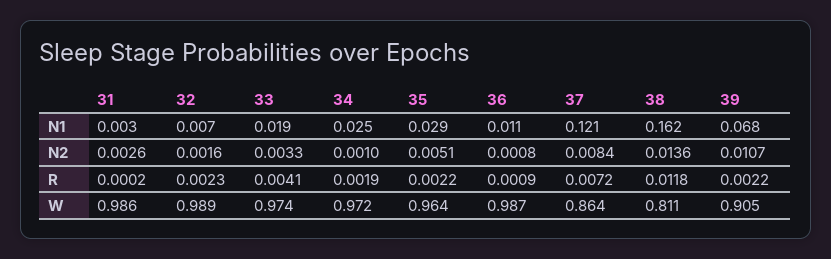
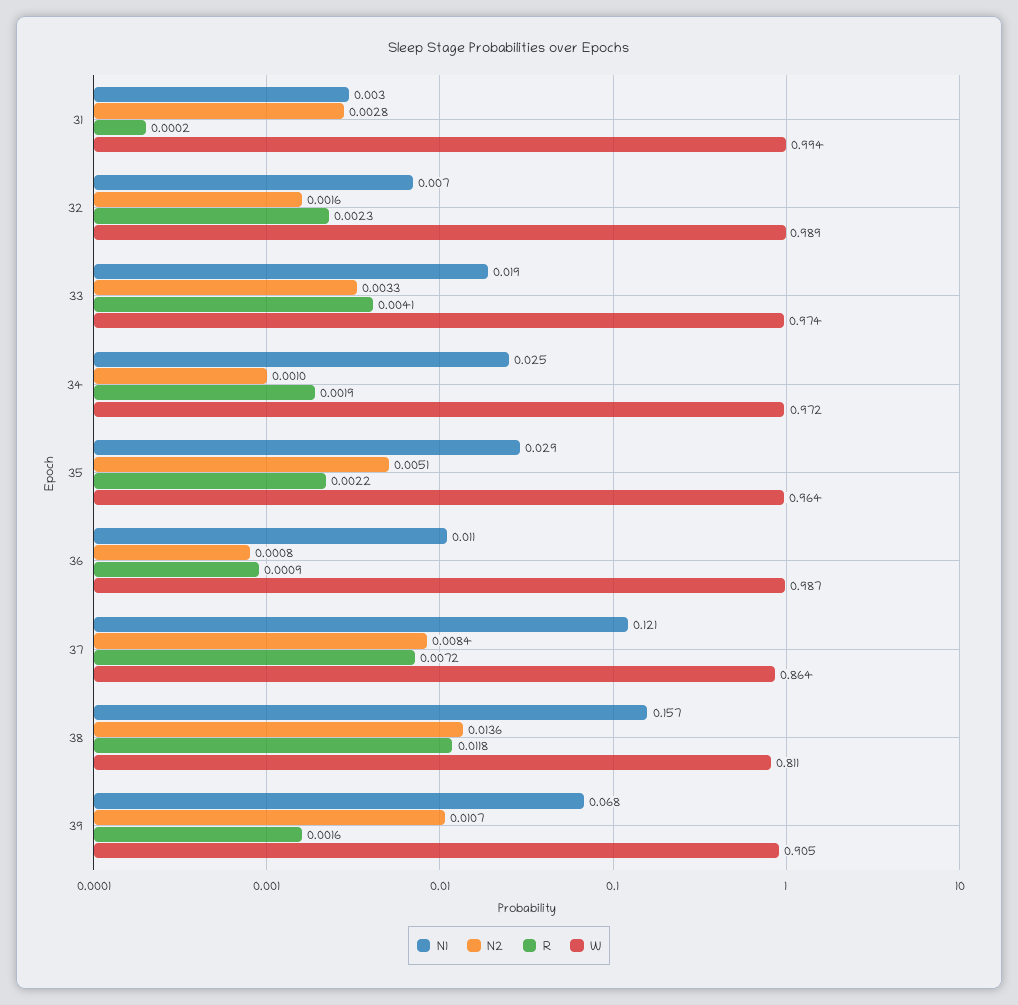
N1, 38: 0.162 -> 0.157
N2, 31: 0.0026 -> 0.0028
R, 39: 0.0022 -> 0.0016
W, 31: 0.986 -> 0.994

